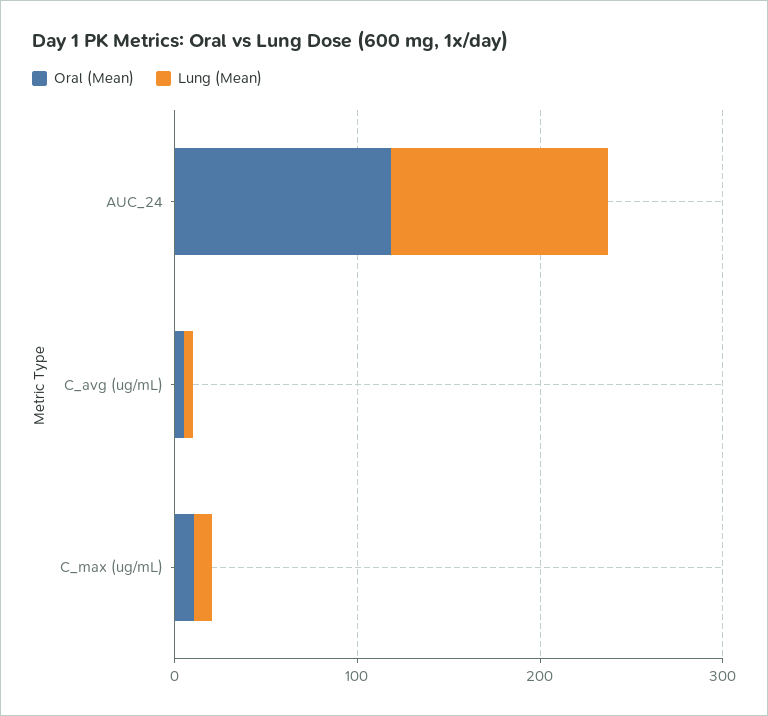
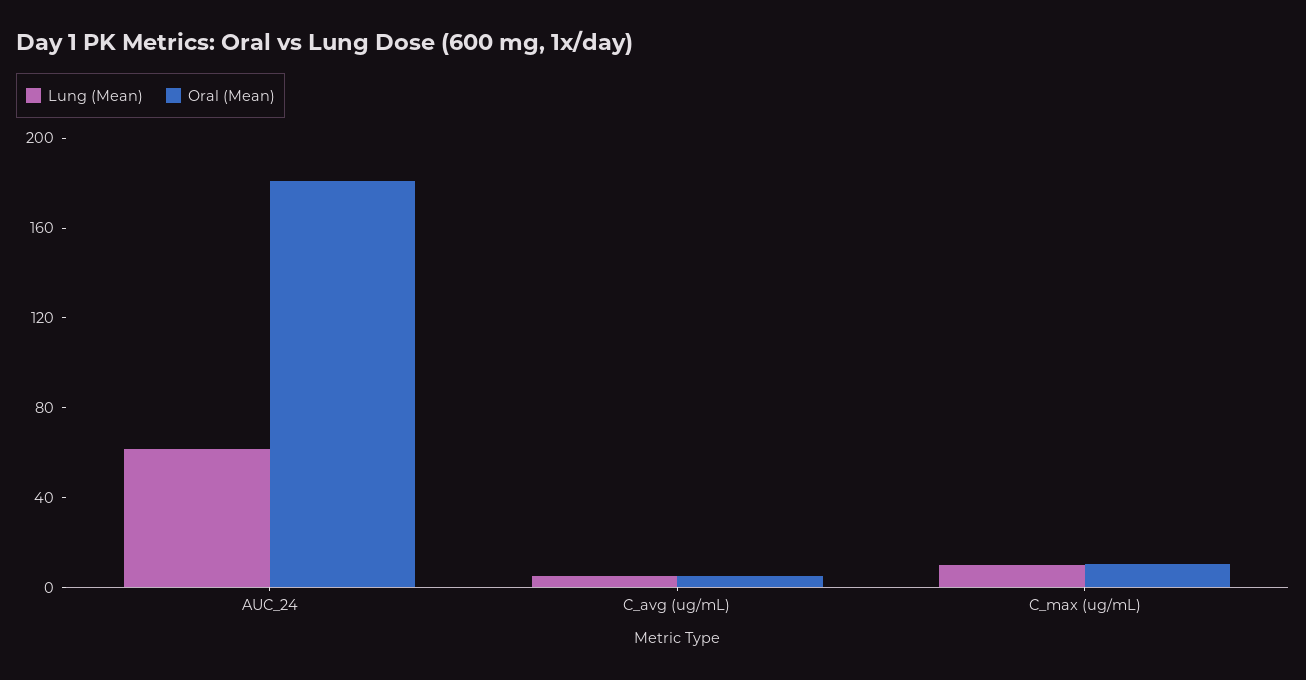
Oral (Mean), AUC_24: 120 -> 180
Lung (Mean), AUC_24: 120 -> 60

